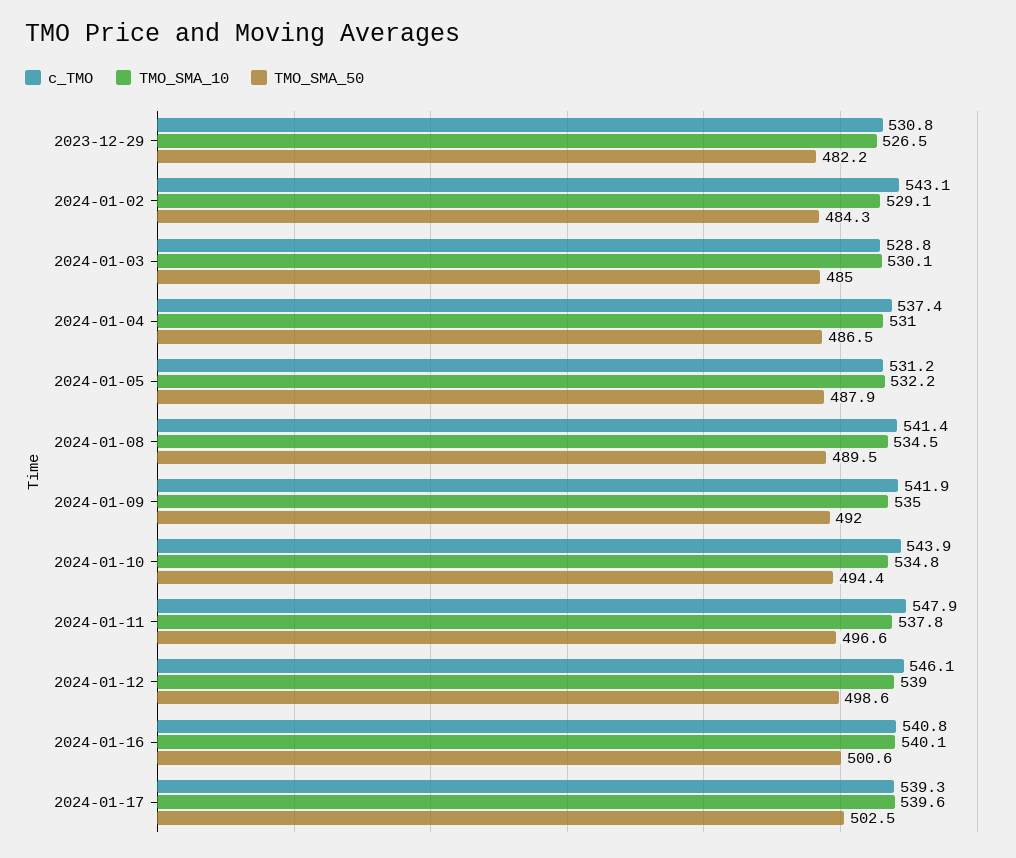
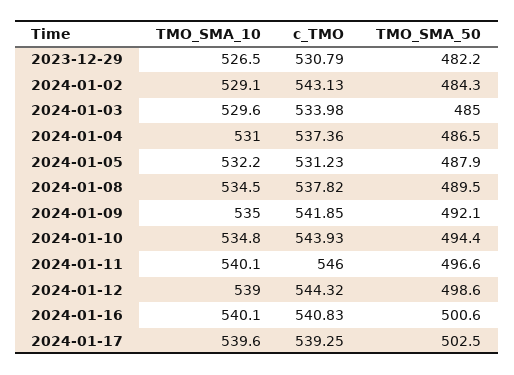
c_TMO, 2024-01-03: 528.8 -> 533.98
TMO_SMA_10, 2024-01-03: 530.1 -> 529.6
c_TMO, 2024-01-08: 541.4 -> 537.82
TMO_SMA_50, 2024-01-09: 492 -> 492.1
c_TMO, 2024-01-11: 547.9 -> 546
TMO_SMA_10, 2024-01-11: 537.8 -> 540.1
c_TMO, 2024-01-12: 546.1 -> 544.32

